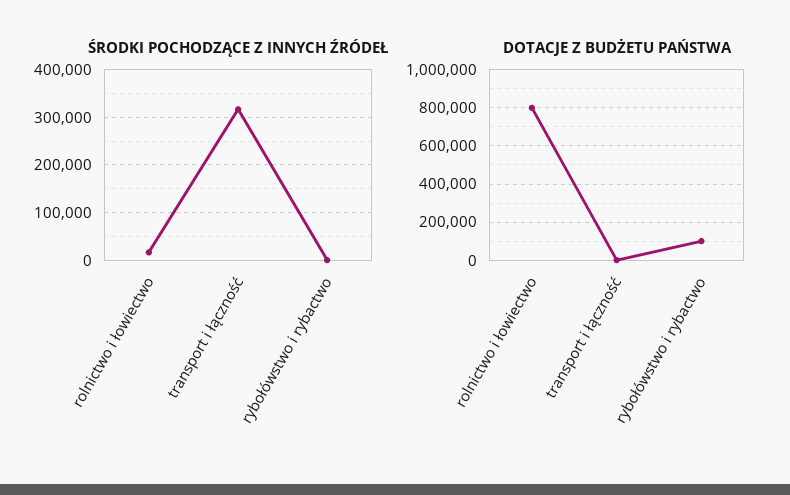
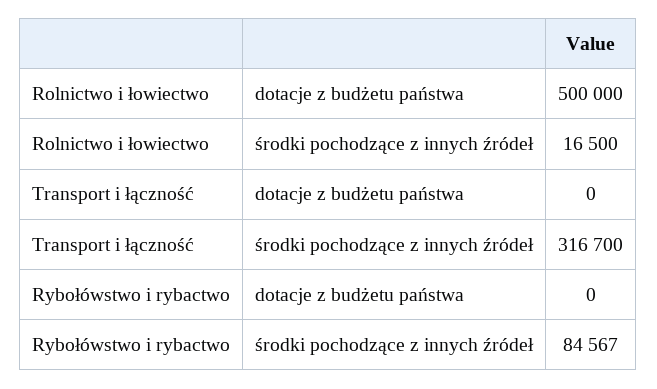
ŚRODKI POCHODZĄCE Z INNYCH ŹRÓDEŁ, rybołówstwo i rybactwo: 0 -> 84567
DOTACJE Z BUDŻETU PAŃSTWA, rolnictwo i łowiectwo: 800000 -> 500000
DOTACJE Z BUDŻETU PAŃSTWA, rybołówstwo i rybactwo: 100000 -> 0

